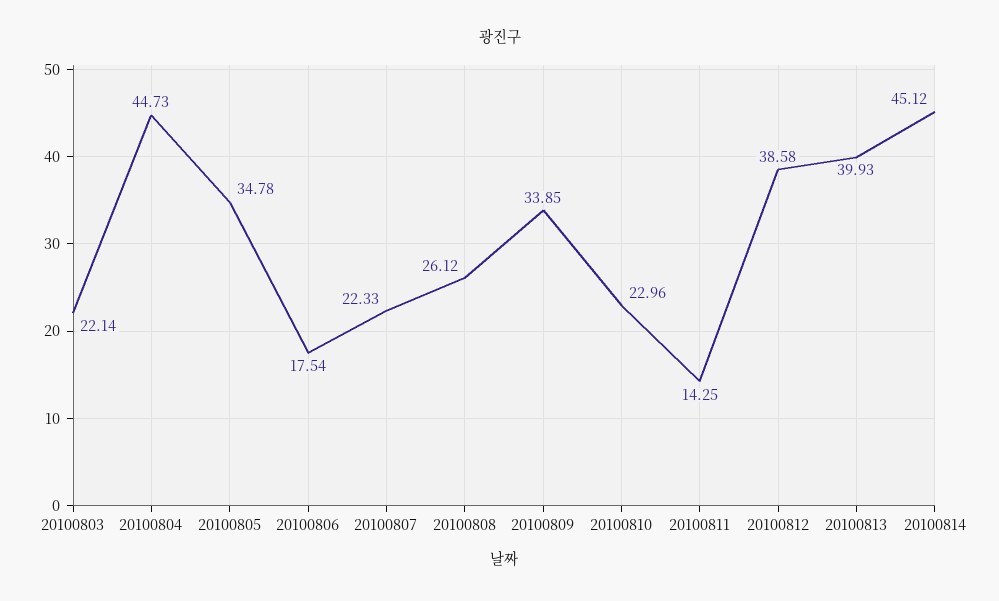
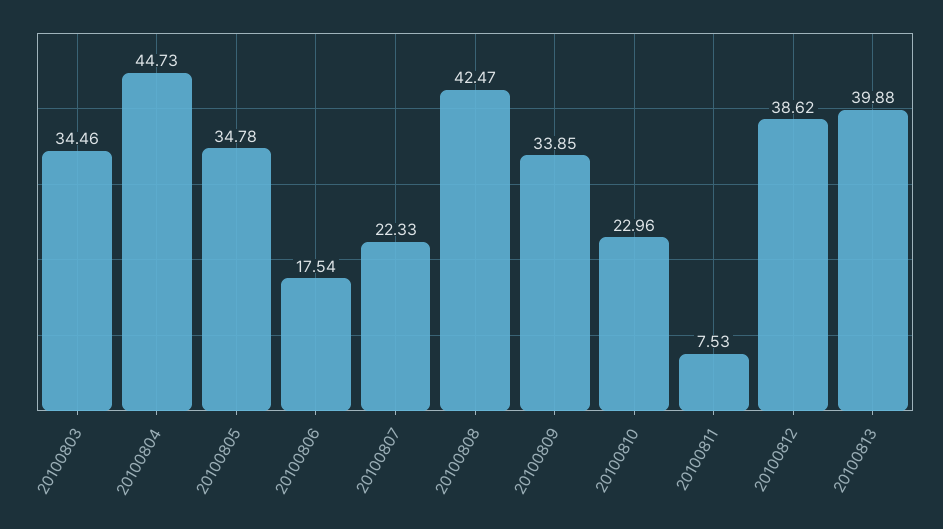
20100803: 22.14 -> 34.46
20100808: 26.12 -> 42.47
20100811: 14.25 -> 7.53
20100812: 38.58 -> 38.62
20100813: 39.93 -> 39.88
20100814: 45.12 -> none

